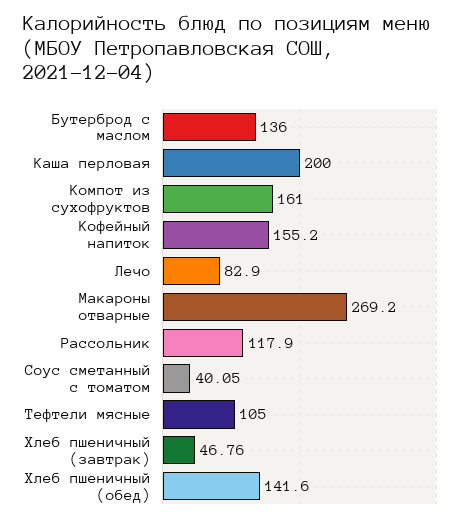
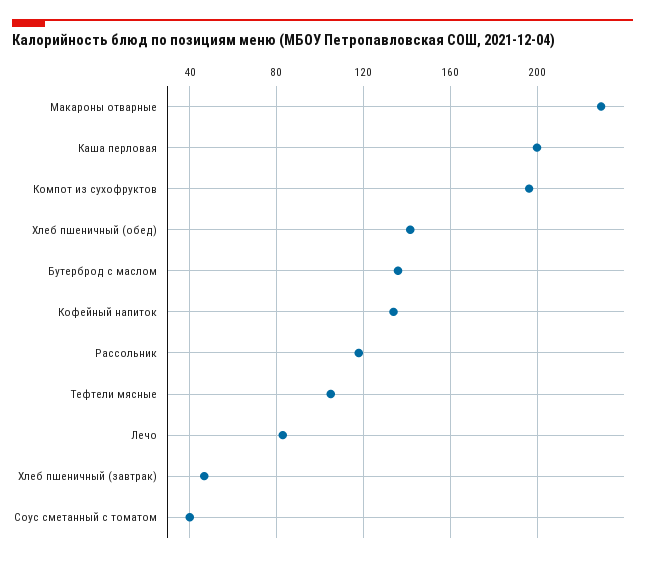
Компот из сухофруктов: 161 -> 195
Кофейный напиток: 155.2 -> 135
Макароны отварные: 269.2 -> 230

